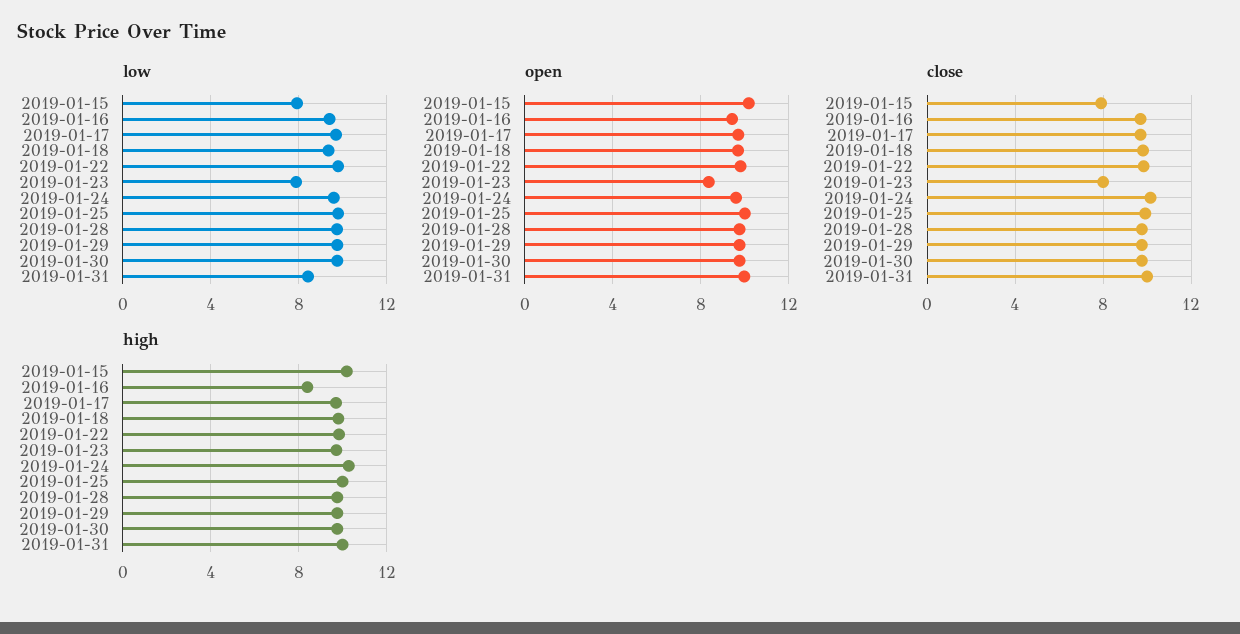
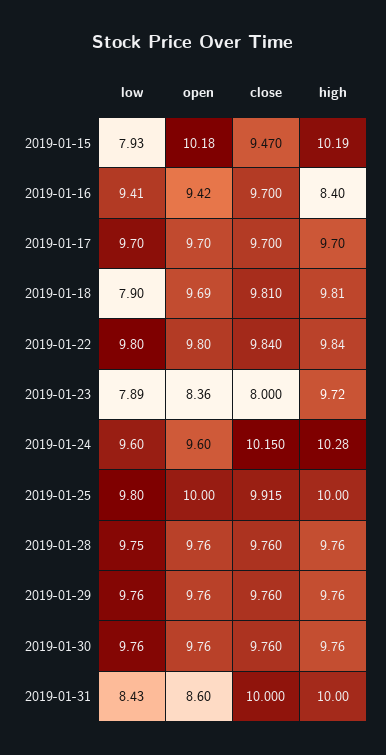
low, 2019-01-18: 9.5 -> 7.9
open, 2019-01-31: 10 -> 8.6
close, 2019-01-15: 8 -> 9.47

